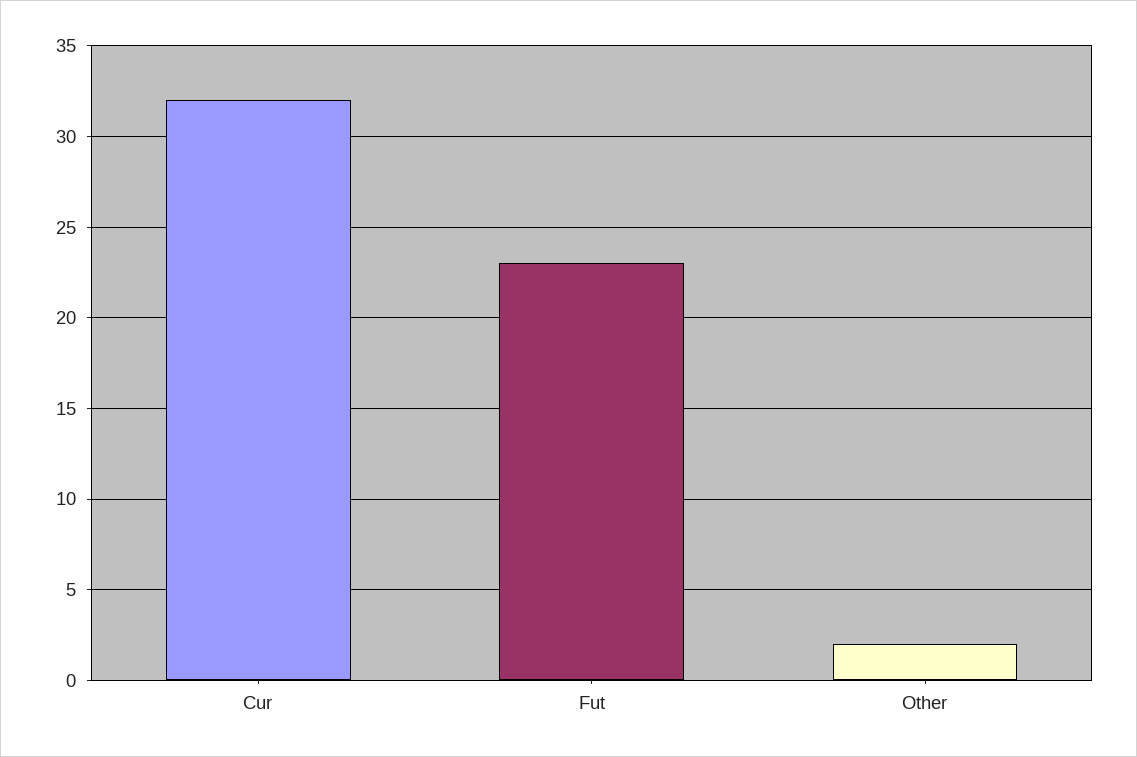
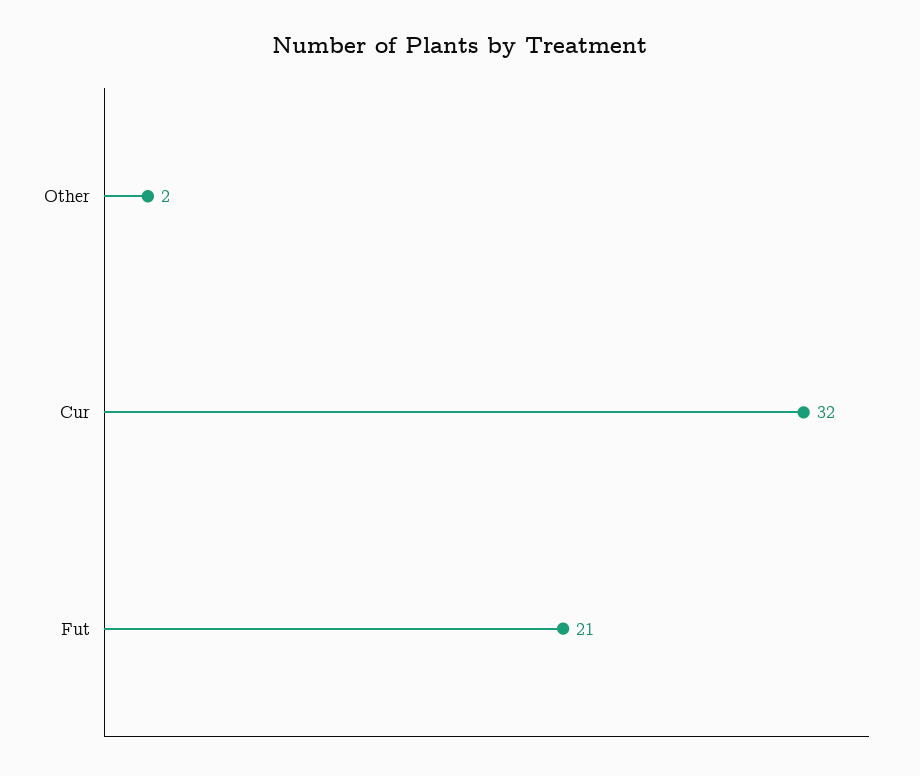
Fut: 23 -> 21

